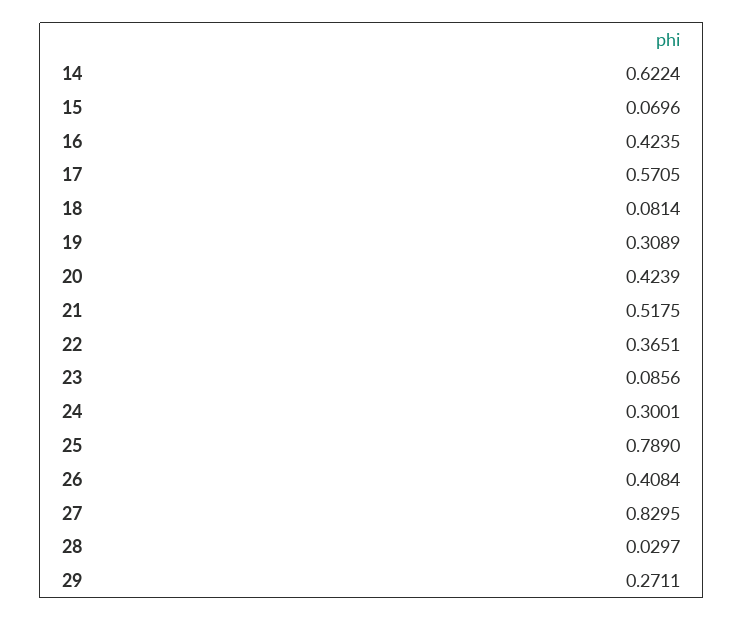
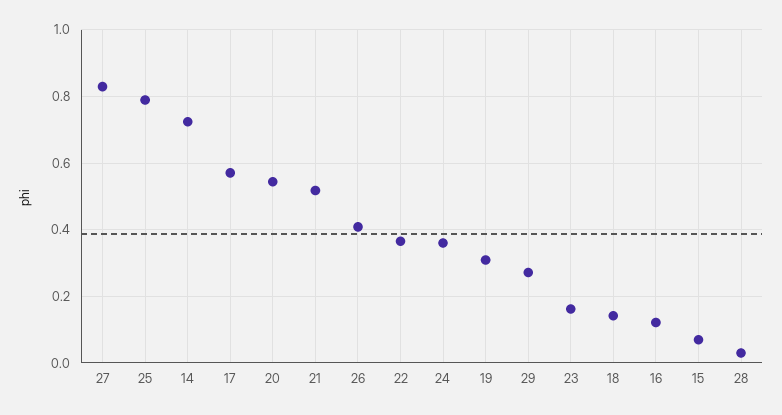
14: 0.6224 -> 0.72
16: 0.4235 -> 0.12
18: 0.0814 -> 0.14
20: 0.4239 -> 0.54
23: 0.0856 -> 0.16
24: 0.3001 -> 0.36

